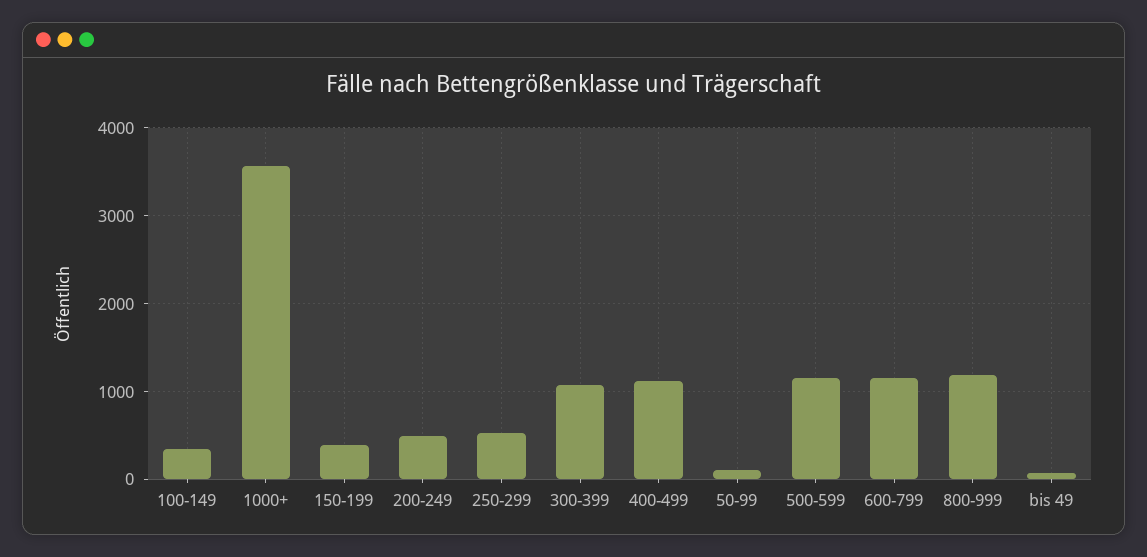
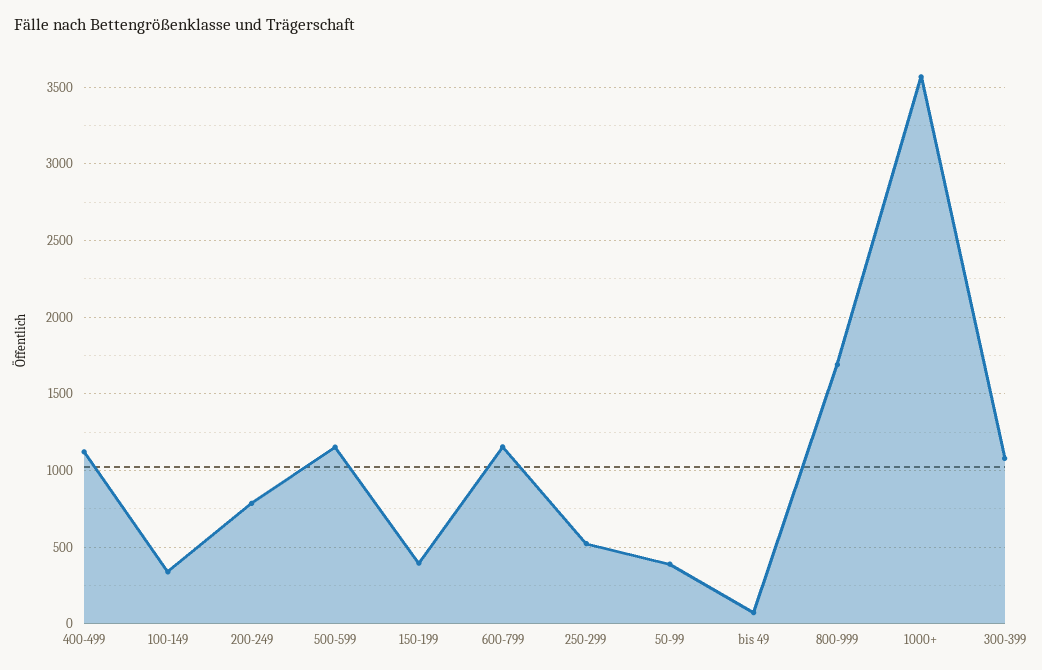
200-249: 500 -> 800
50-99: 100 -> 400
800-999: 1200 -> 1700

